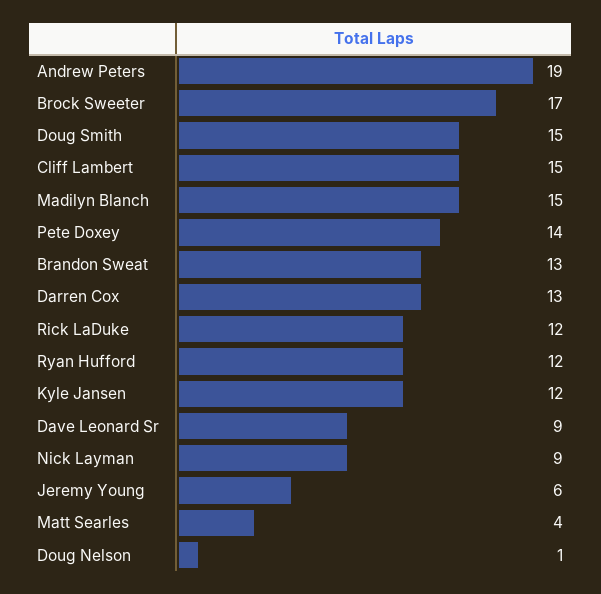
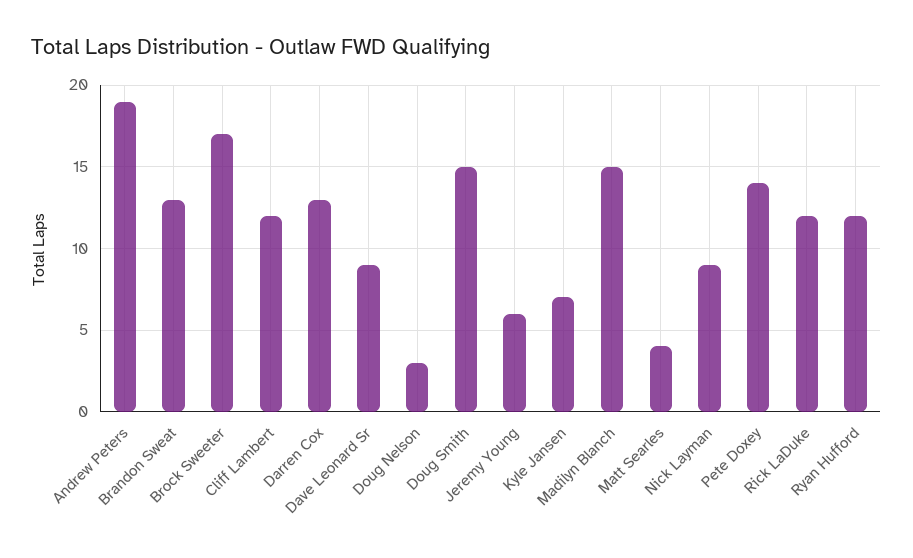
Cliff Lambert: 15 -> 12
Kyle Jansen: 12 -> 7
Doug Nelson: 1 -> 3

